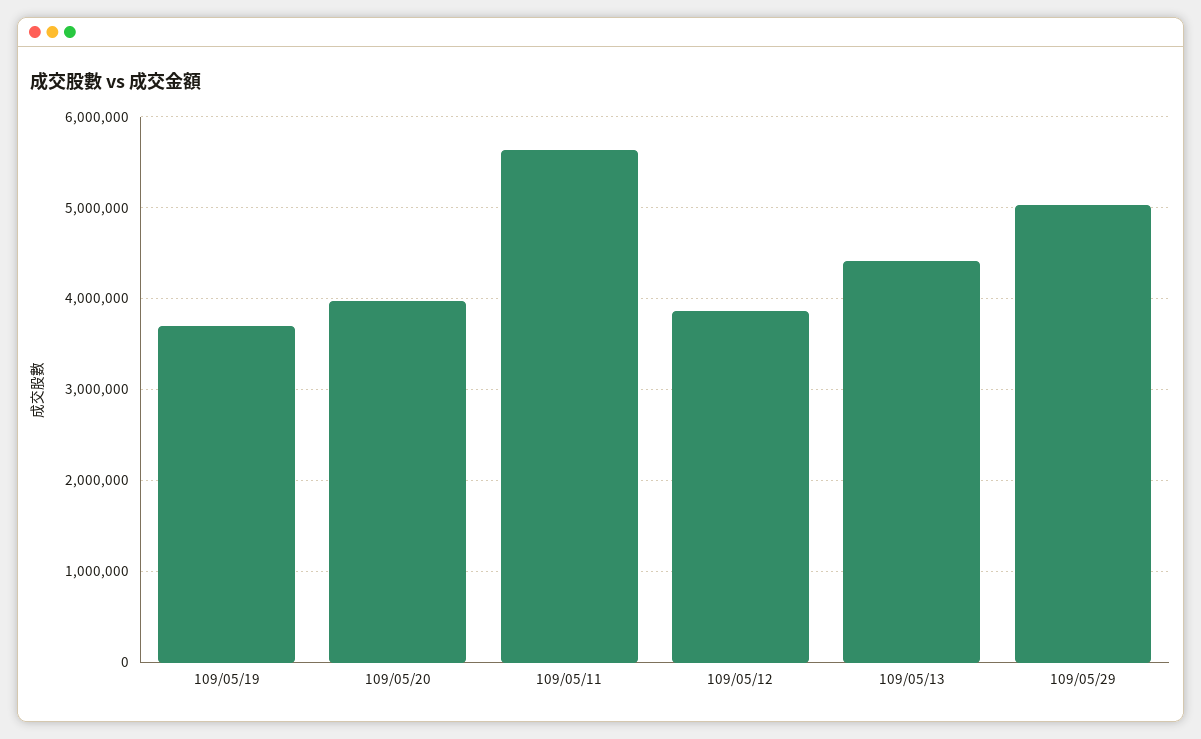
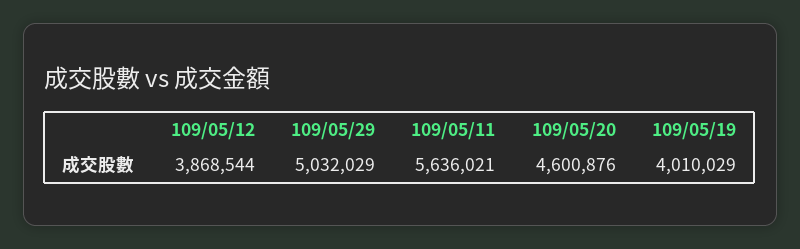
109/05/19: 3700000 -> 4010029
109/05/20: 4000000 -> 4600876
109/05/13: 4400000 -> none

